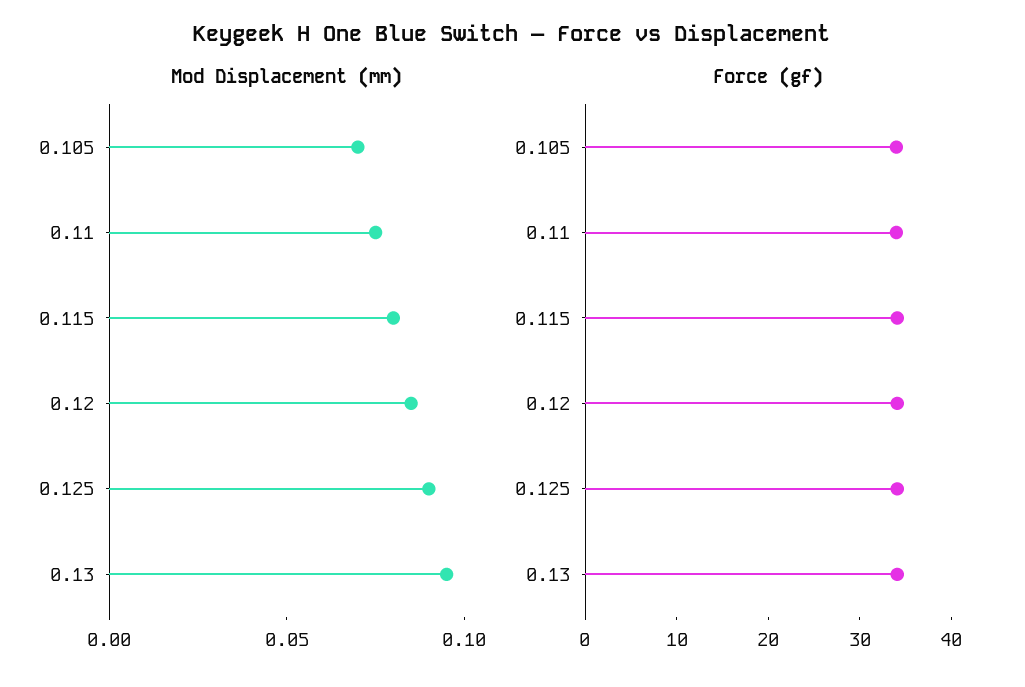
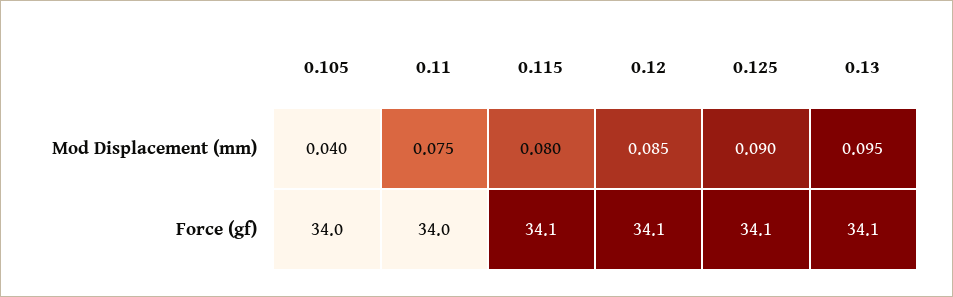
Mod Displacement (mm), 0.105: 0.07 -> 0.04

